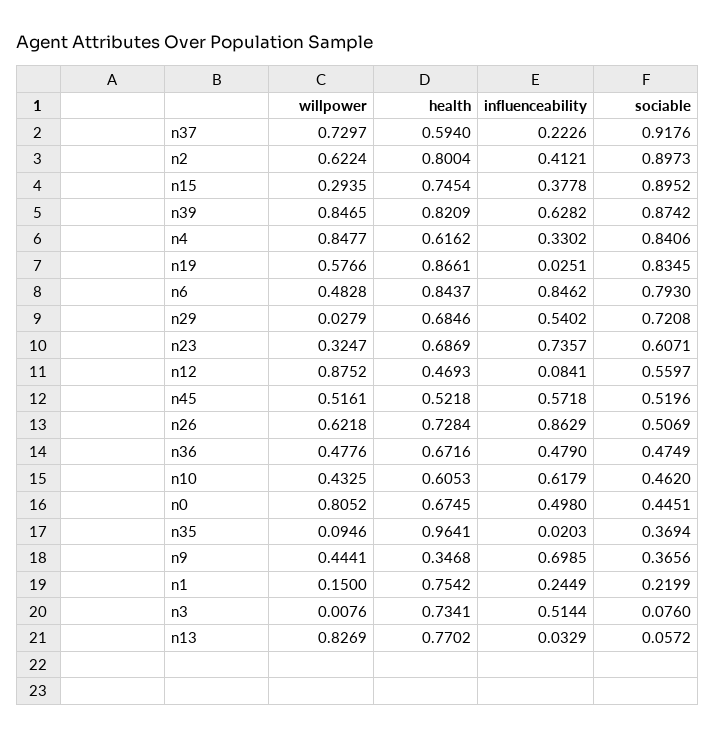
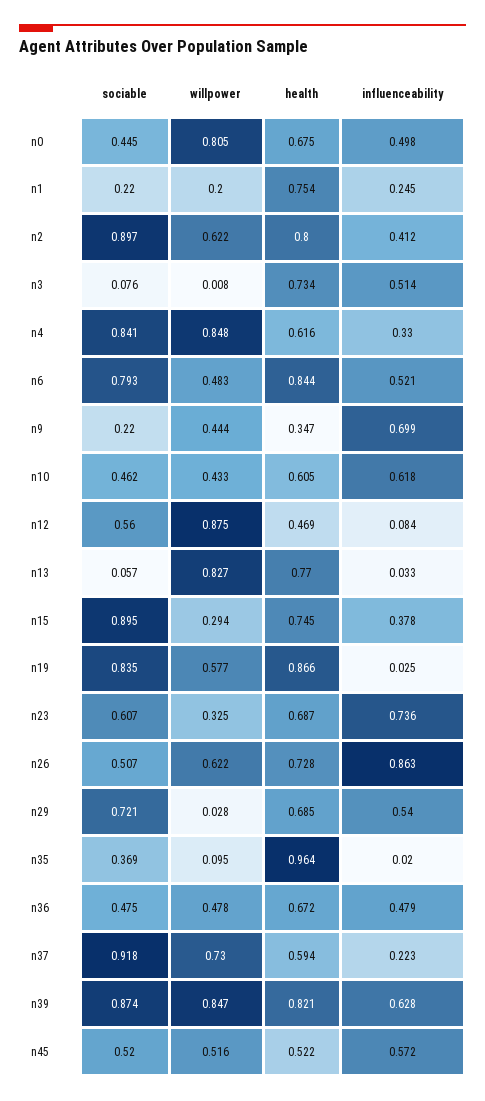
influenceability, n6: 0.8462 -> 0.521
sociable, n9: 0.3656 -> 0.22
willpower, n1: 0.15 -> 0.2

